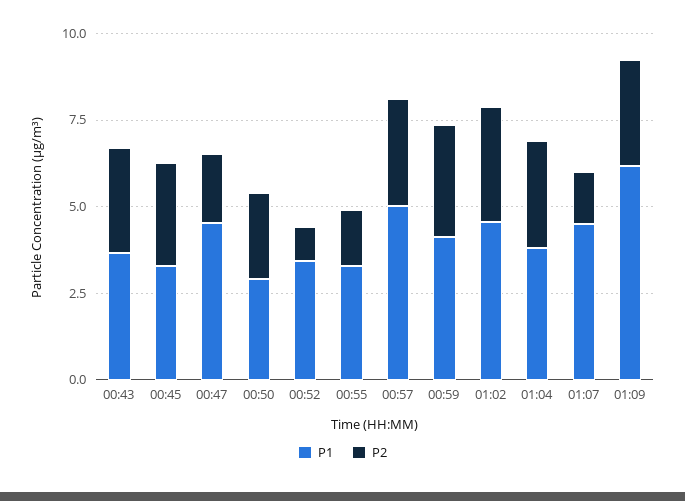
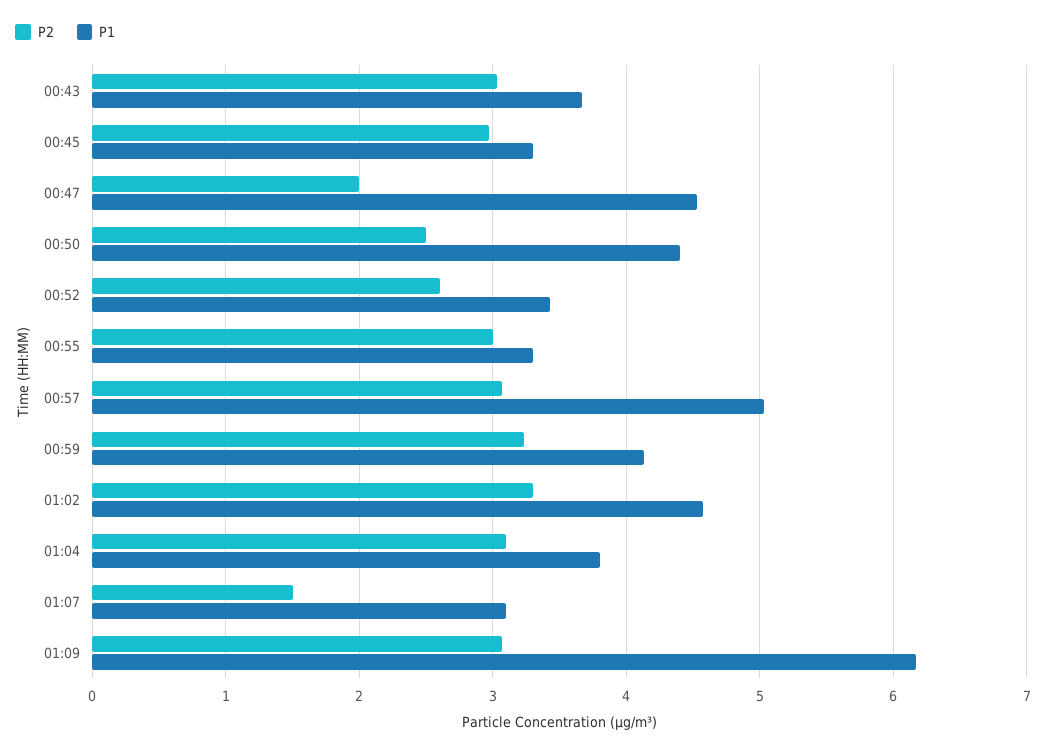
P1, 00:50: 3 -> 4.4
P2, 00:52: 1 -> 2.6
P2, 00:55: 1.5 -> 3
P1, 01:07: 4.5 -> 3.1

